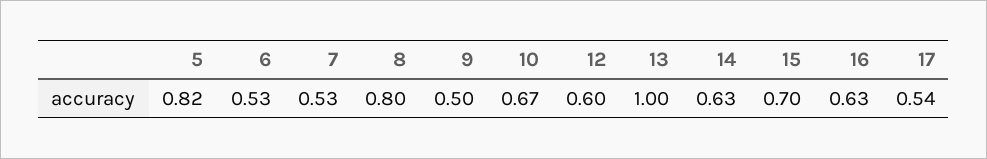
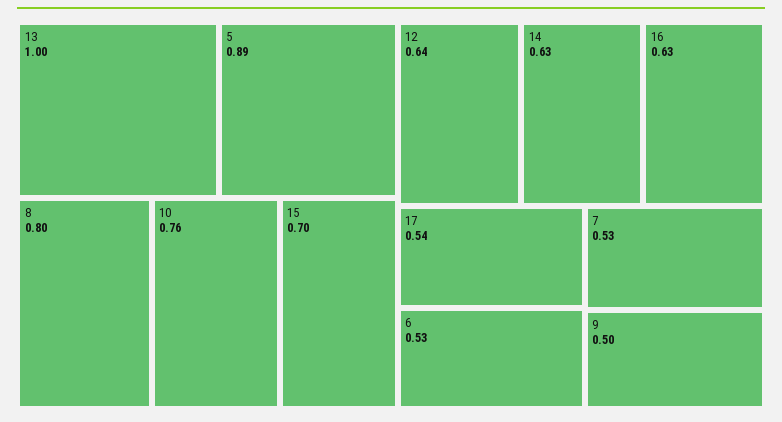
5: 0.82 -> 0.89
10: 0.67 -> 0.76
12: 0.6 -> 0.64

